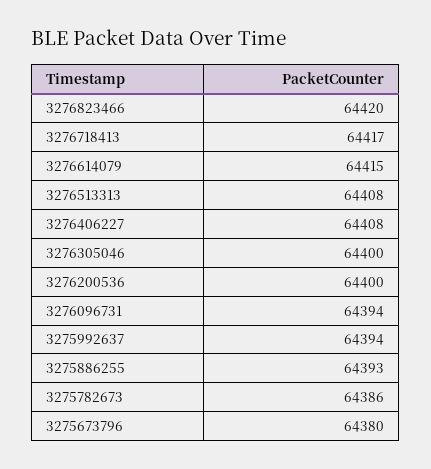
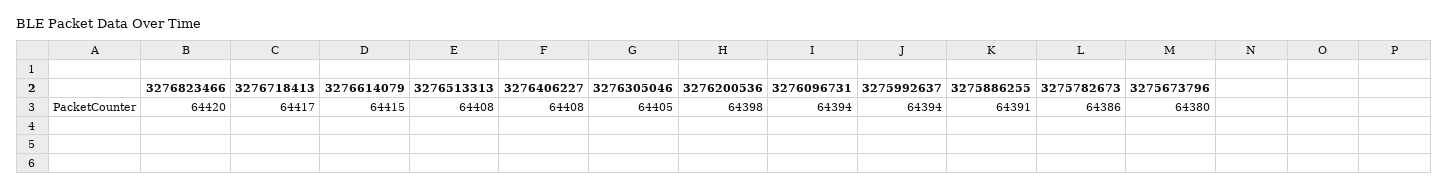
3276305046: 64400 -> 64405
3276200536: 64400 -> 64398
3275886255: 64393 -> 64391

